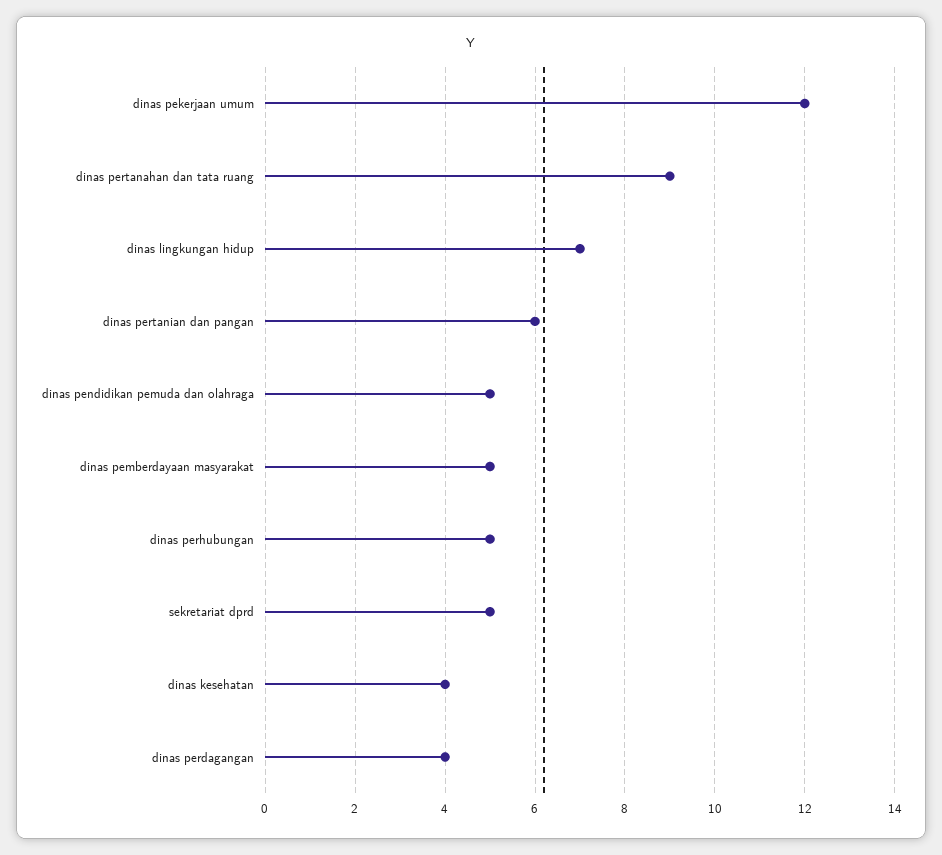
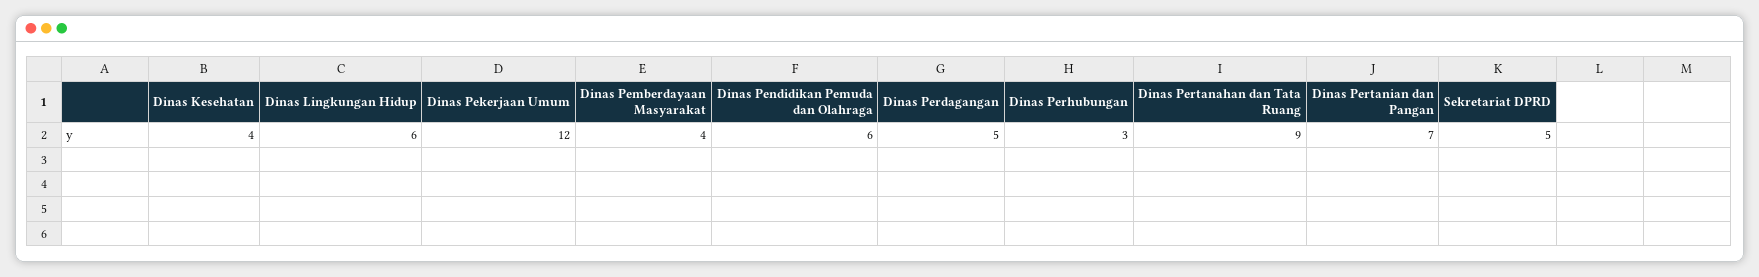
dinas lingkungan hidup: 7 -> 6
dinas pertanian dan pangan: 6 -> 7
dinas pendidikan pemuda dan olahraga: 5 -> 6
dinas pemberdayaan masyarakat: 5 -> 4
dinas perhubungan: 5 -> 3
dinas perdagangan: 4 -> 5

